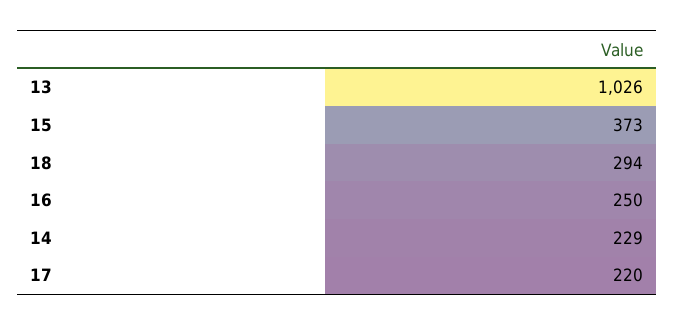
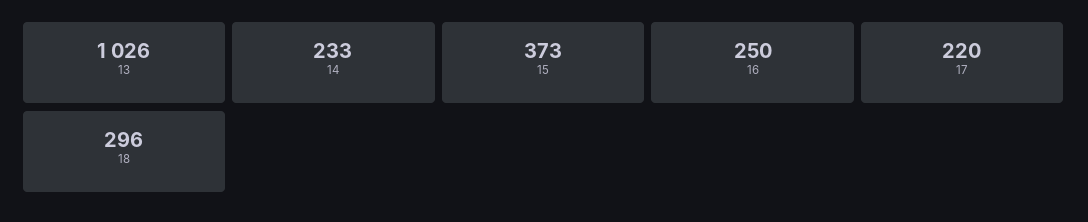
18: 294 -> 296
14: 229 -> 233

